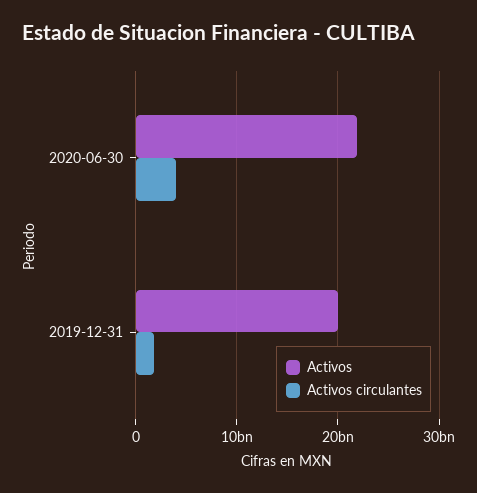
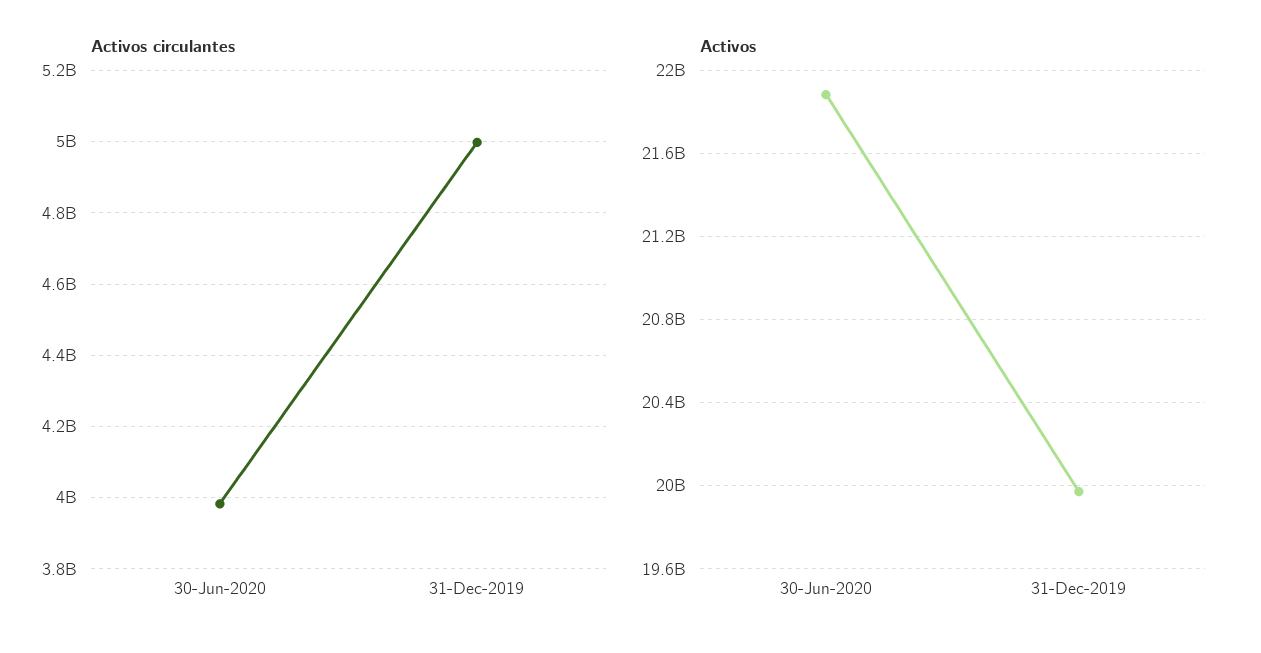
Activos circulantes, 2019-12-31: 2000000000 -> 5000000000

